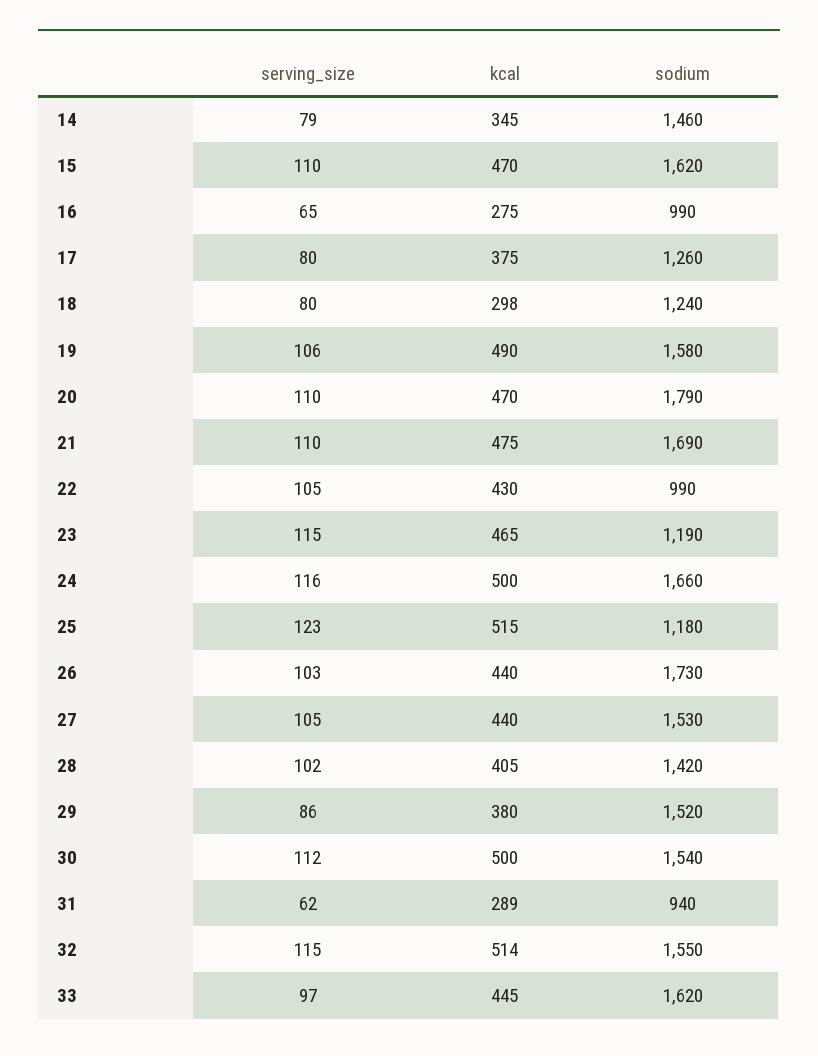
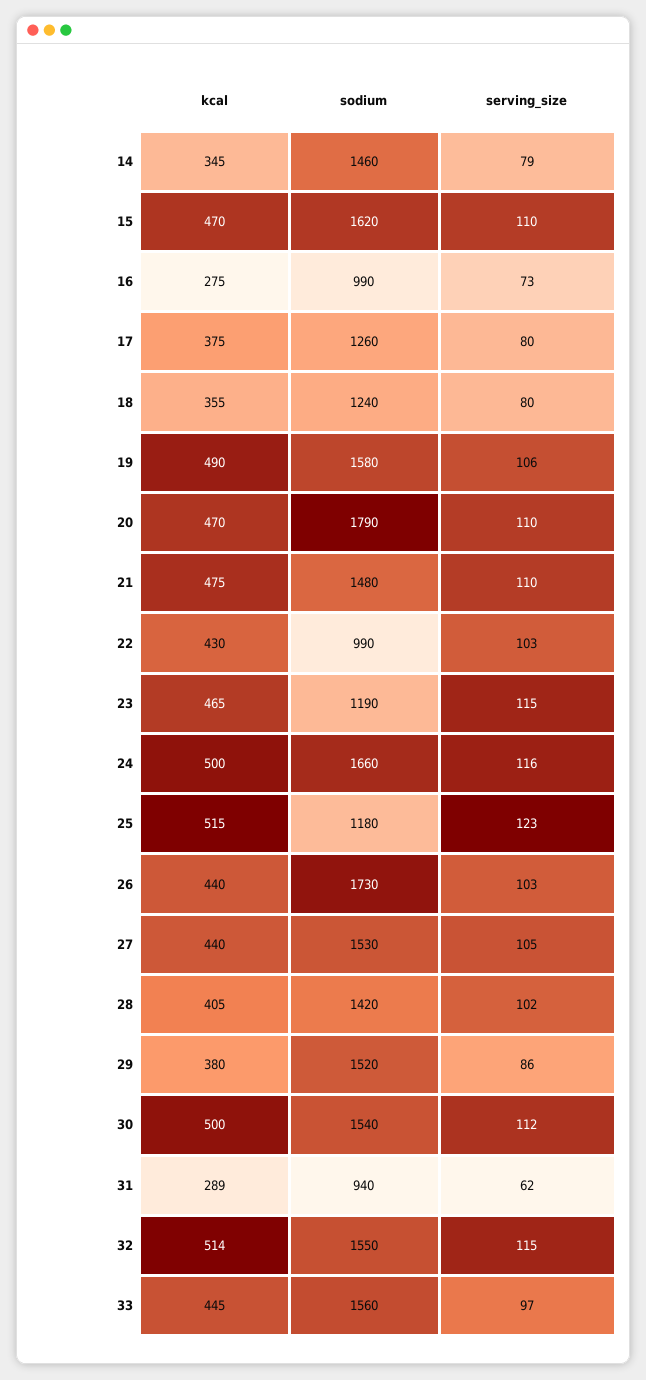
serving_size, 16: 65 -> 73
kcal, 18: 298 -> 355
sodium, 21: 1690 -> 1480
serving_size, 22: 105 -> 103
sodium, 33: 1620 -> 1560

